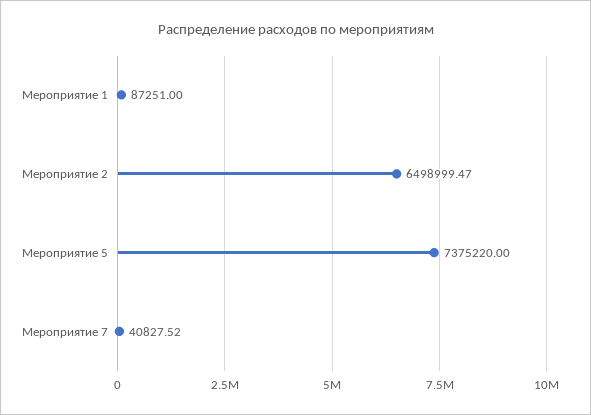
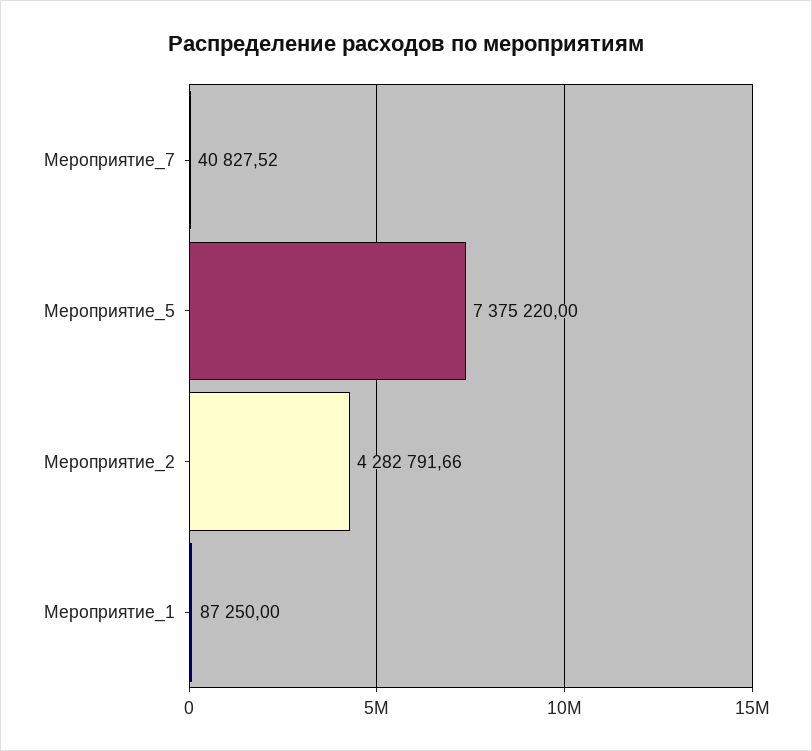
Мероприятие 1: 87251 -> 87250
Мероприятие 2: 6498999.47 -> 4282791.66

